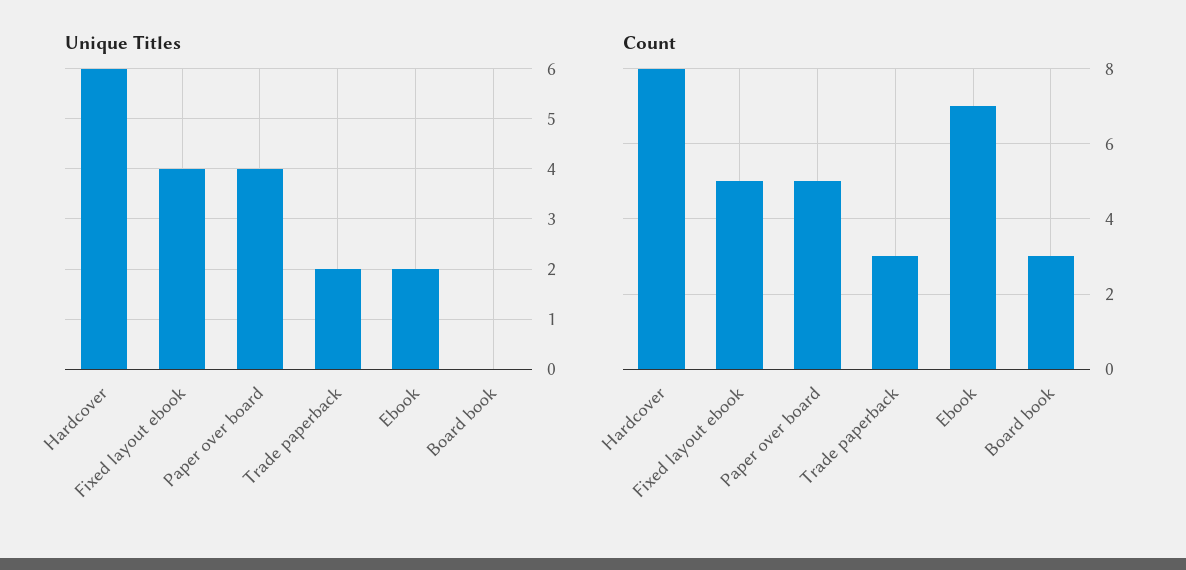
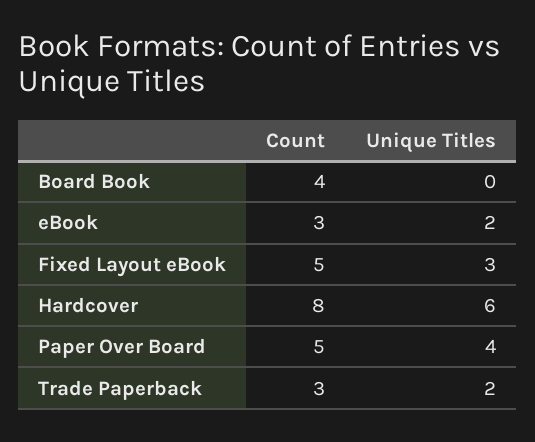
Unique Titles, Fixed layout ebook: 4 -> 3
Count, Ebook: 7 -> 3
Count, Board book: 3 -> 4

